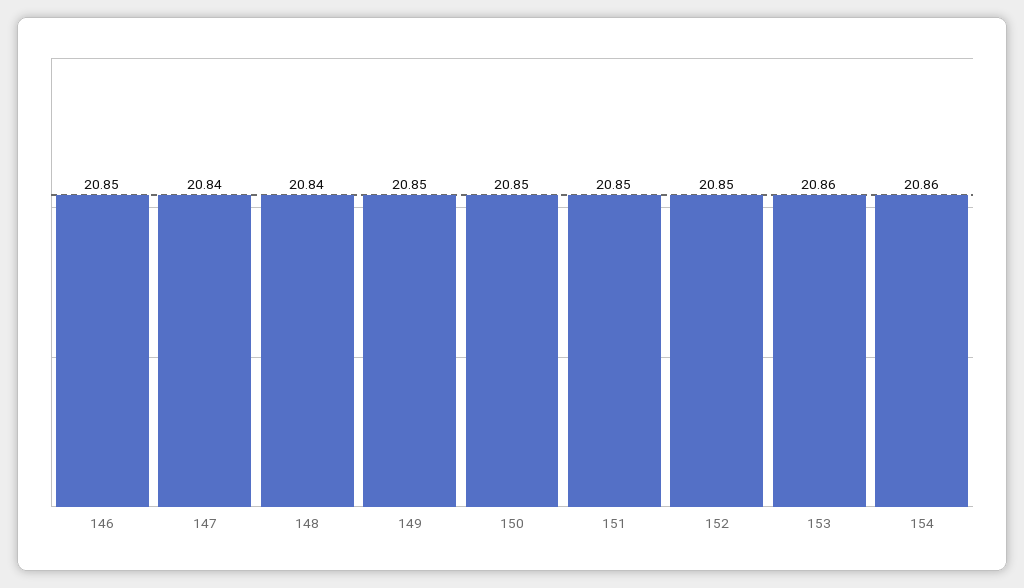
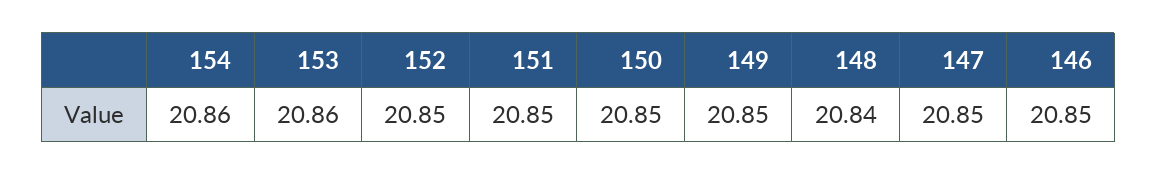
147: 20.84 -> 20.85

